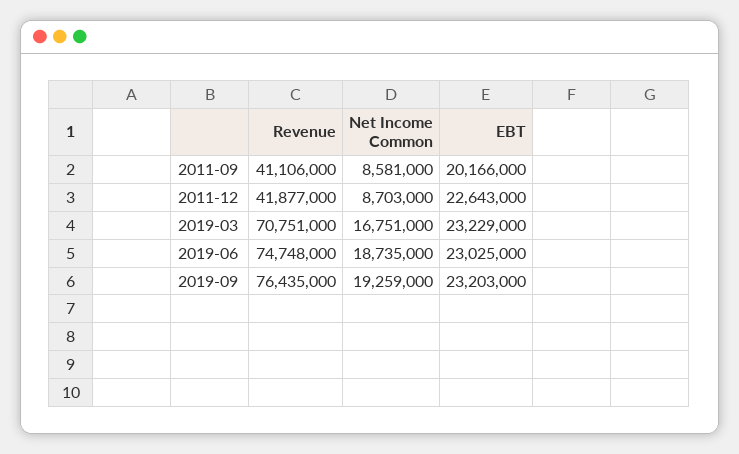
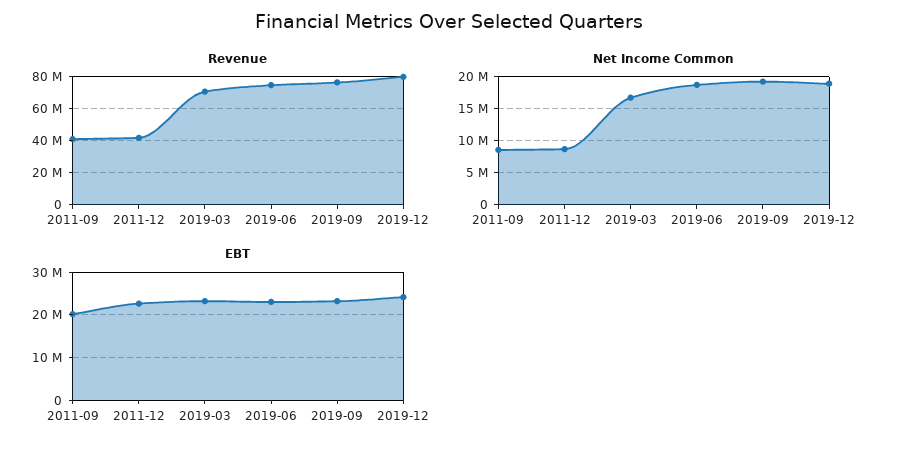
Revenue, 2019-12: none -> 80000000
Net Income Common, 2019-12: none -> 19000000
EBT, 2019-12: none -> 24000000

